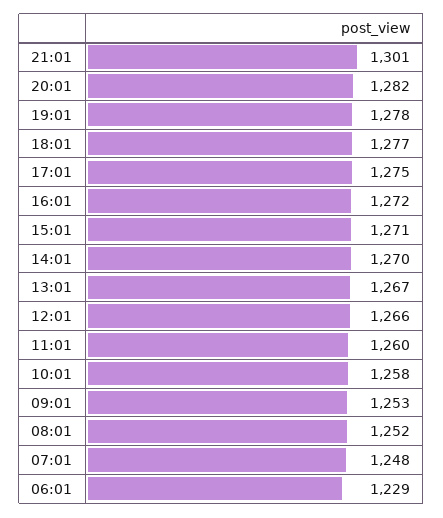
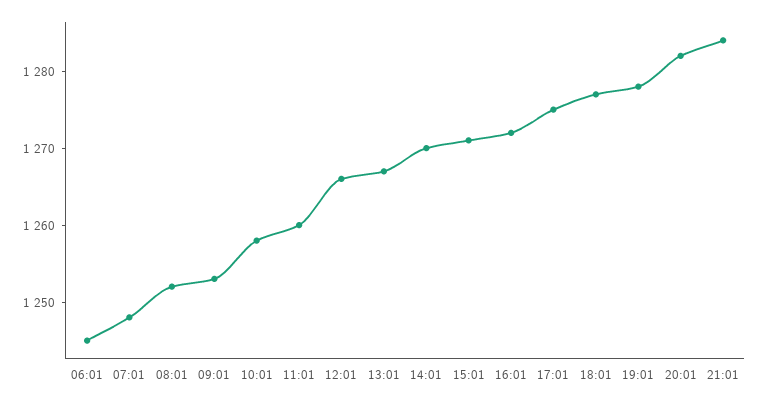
21:01: 1301 -> 1285
06:01: 1229 -> 1245

